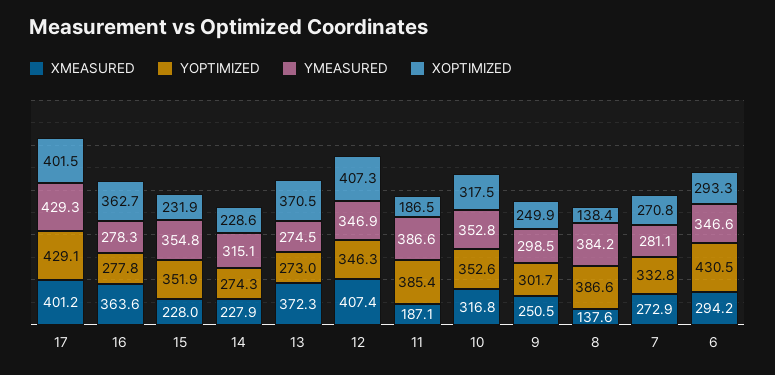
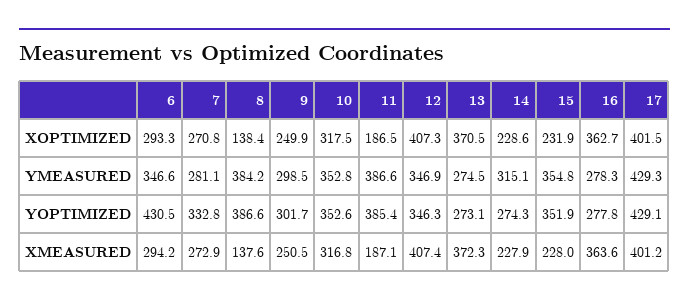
YOPTIMIZED, 13: 273 -> 273.1

